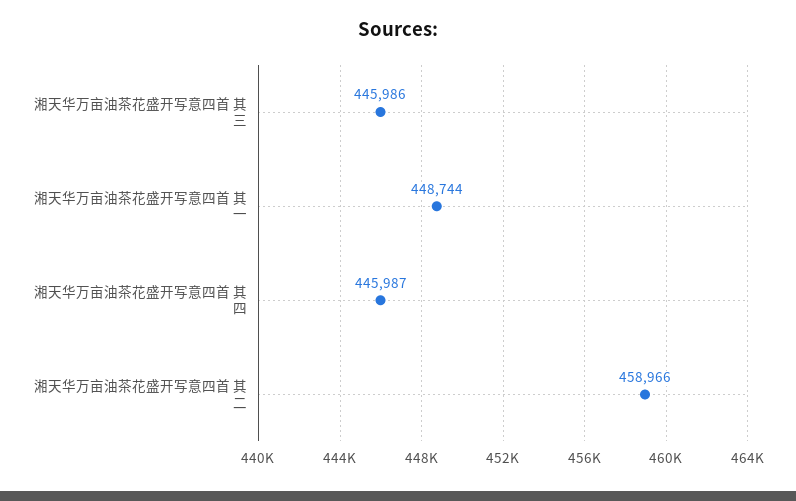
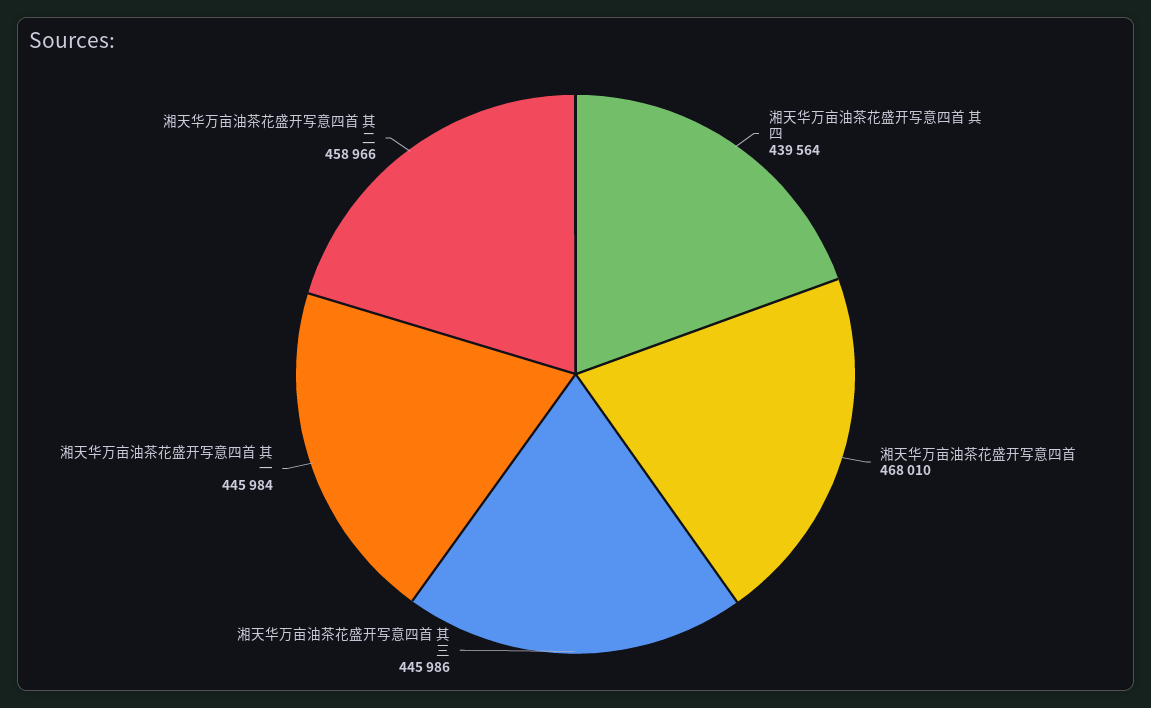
湘天华万亩油茶花盛开写意四首 其一: 448744 -> 445984
湘天华万亩油茶花盛开写意四首 其四: 445987 -> 439564
湘天华万亩油茶花盛开写意四首: none -> 468010

